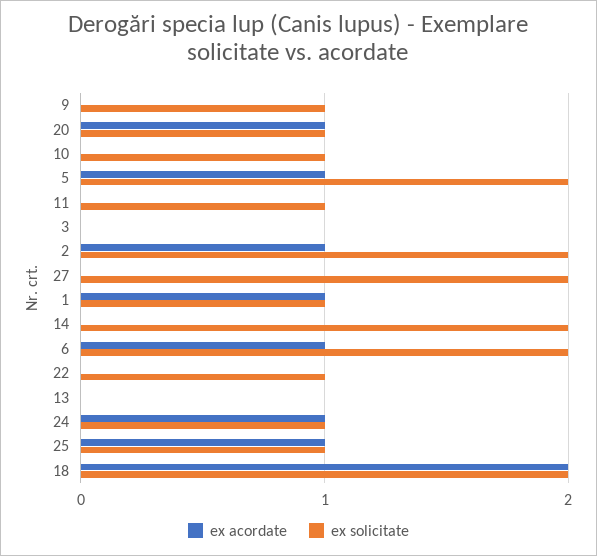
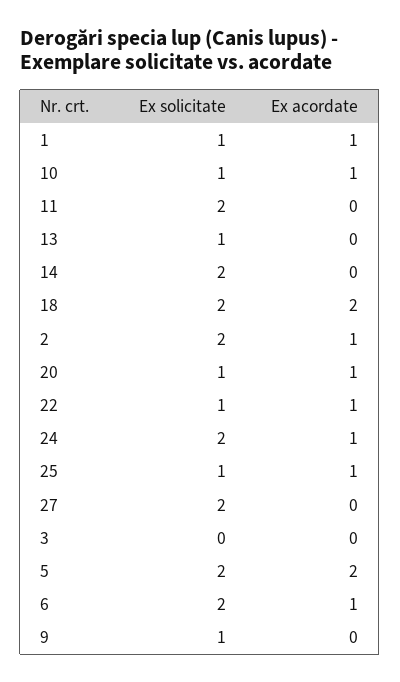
ex acordate, 10: 0 -> 1
ex acordate, 5: 1 -> 2
ex solicitate, 11: 1 -> 2
ex acordate, 22: 0 -> 1
ex solicitate, 13: 0 -> 1
ex solicitate, 24: 1 -> 2

